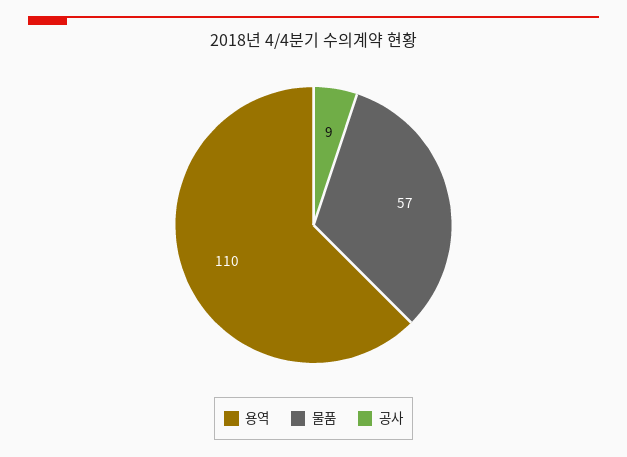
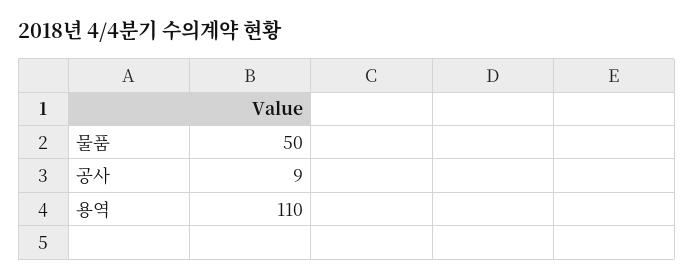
물품: 57 -> 50

